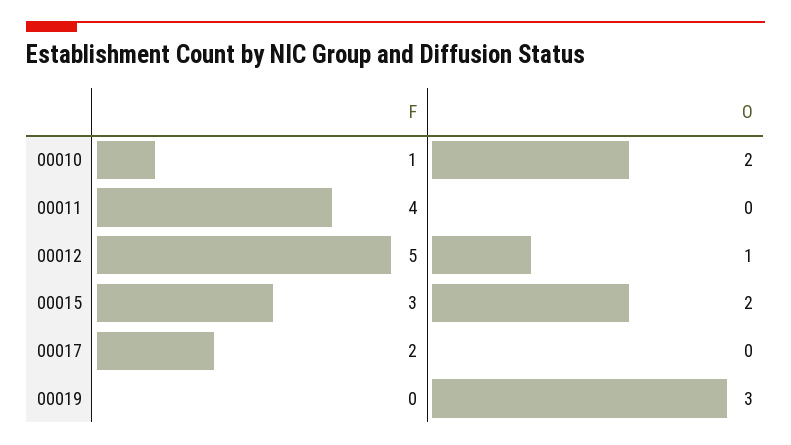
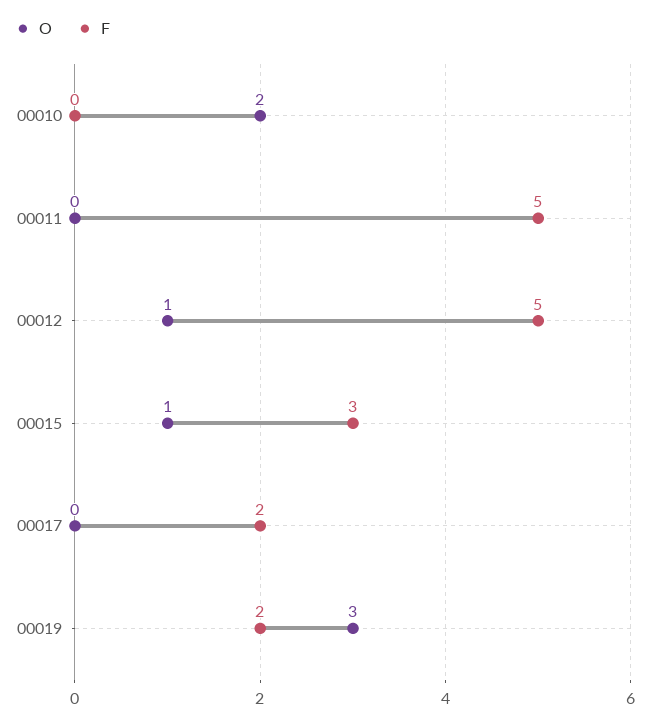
F, 00010: 1 -> 0
F, 00011: 4 -> 5
O, 00015: 2 -> 1
F, 00019: 0 -> 2

